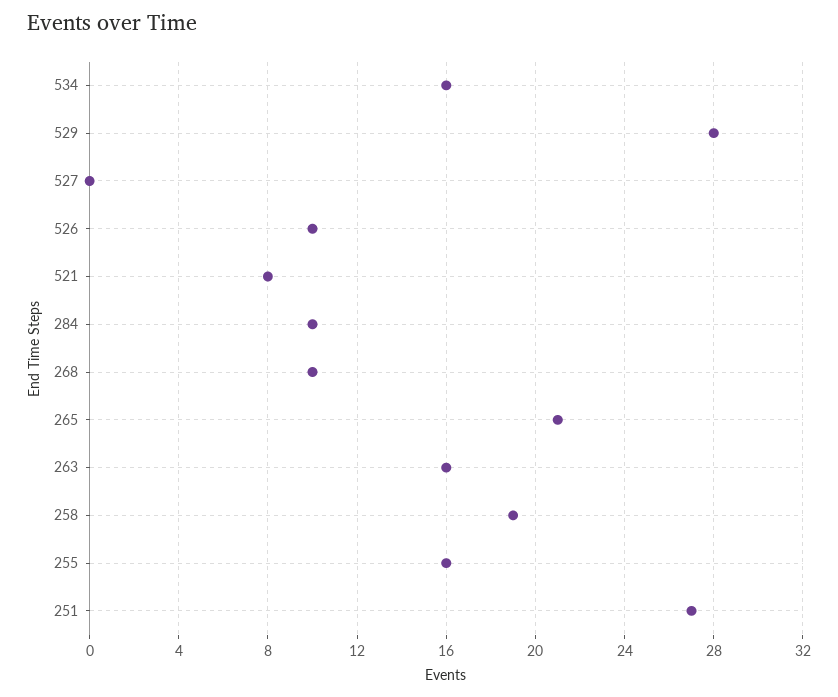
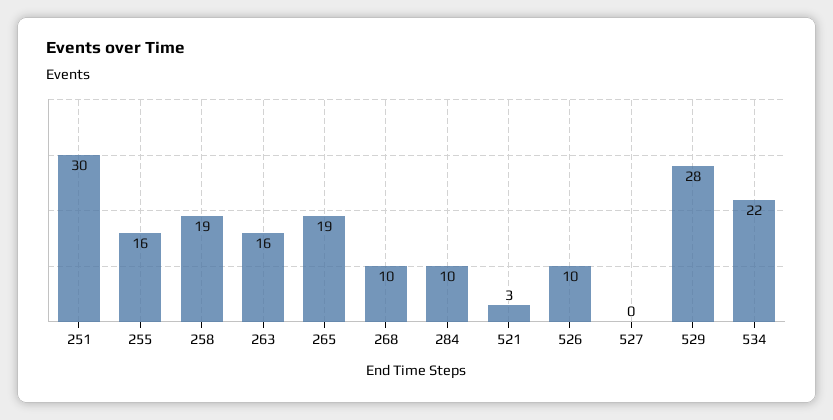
534: 16 -> 22
521: 8 -> 3
265: 21 -> 19
251: 27 -> 30

